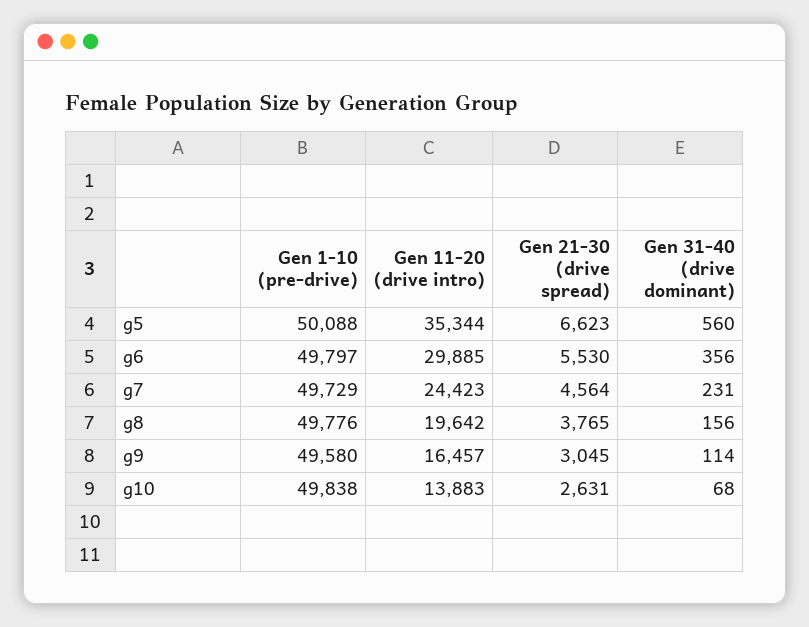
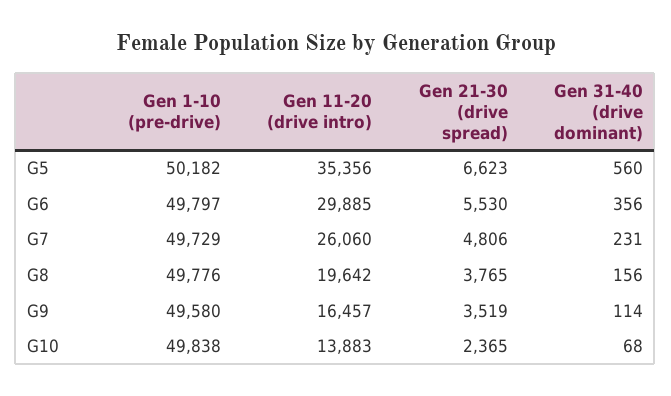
Gen 1-10 (pre-drive), g5: 50088 -> 50182
Gen 11-20 (drive intro), g5: 35344 -> 35356
Gen 11-20 (drive intro), g7: 24423 -> 26060
Gen 21-30 (drive spread), g7: 4564 -> 4806
Gen 21-30 (drive spread), g9: 3045 -> 3519
Gen 21-30 (drive spread), g10: 2631 -> 2365

